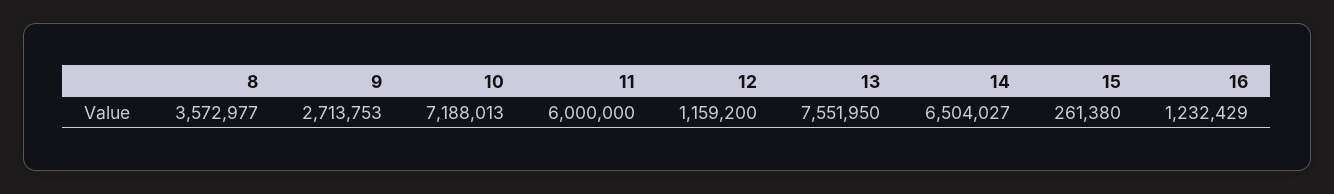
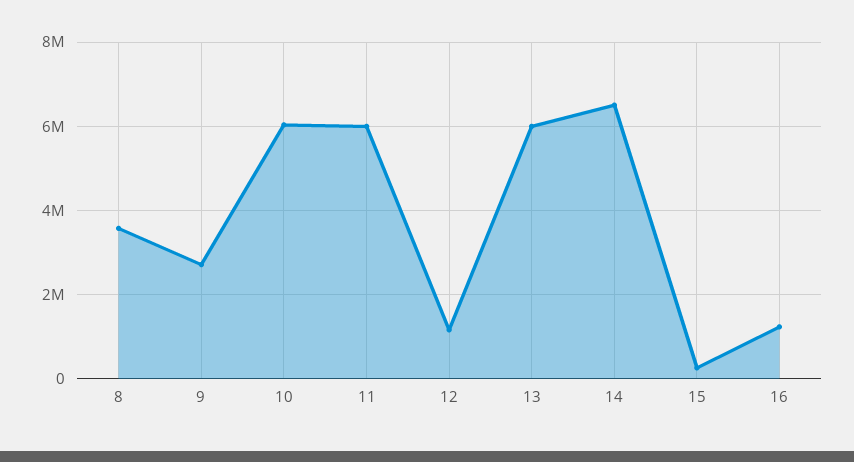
10: 7188013 -> 6000000
13: 7551950 -> 6000000

